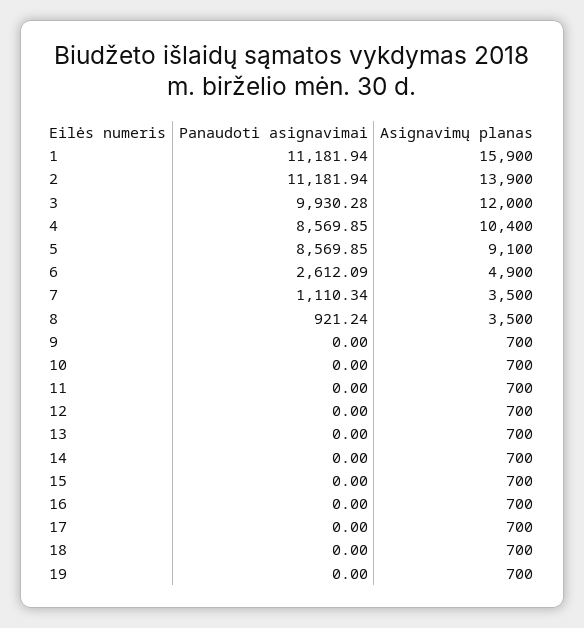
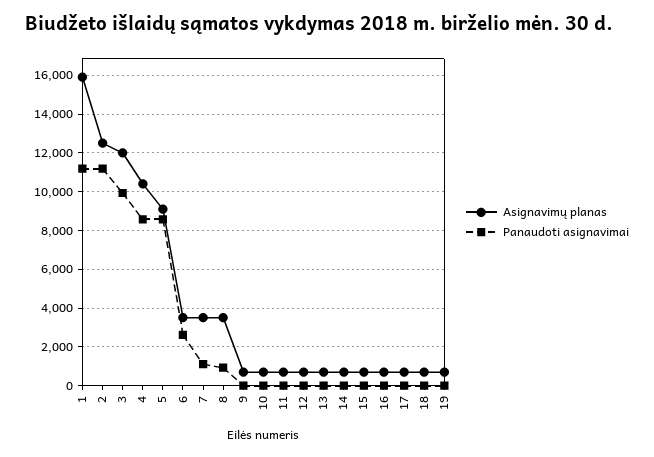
Asignavimų planas, 2: 13900 -> 12500
Asignavimų planas, 6: 4900 -> 3500

